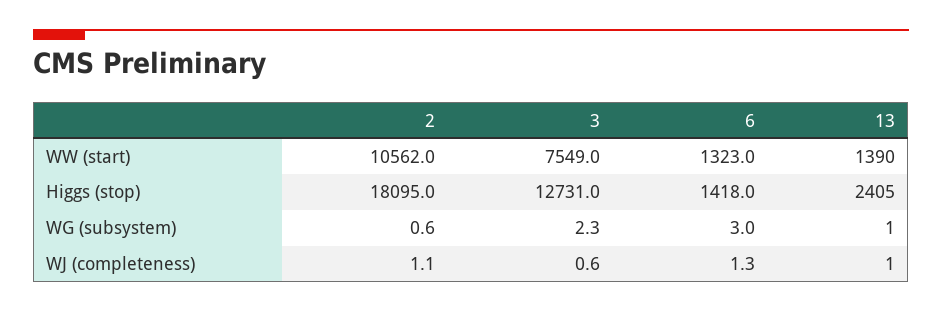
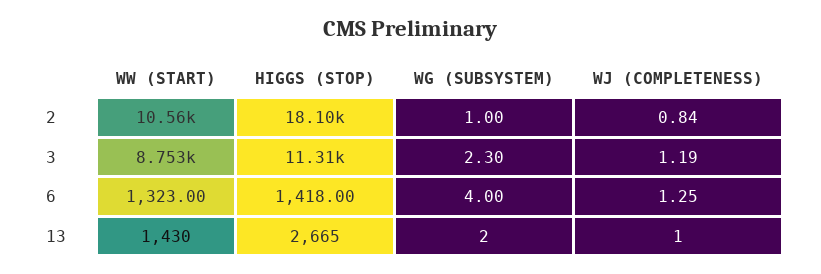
3, WW (start): 7549 -> 8753
13, WW (start): 1390 -> 1430
3, Higgs (stop): 12731 -> 11310
13, Higgs (stop): 2405 -> 2665
2, WG (subsystem): 0.6 -> 1
6, WG (subsystem): 3 -> 4
13, WG (subsystem): 1 -> 2
2, WJ (completeness): 1.1 -> 0.84
3, WJ (completeness): 0.6 -> 1.19

